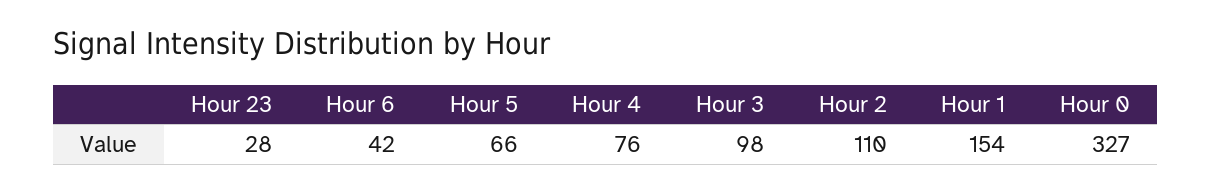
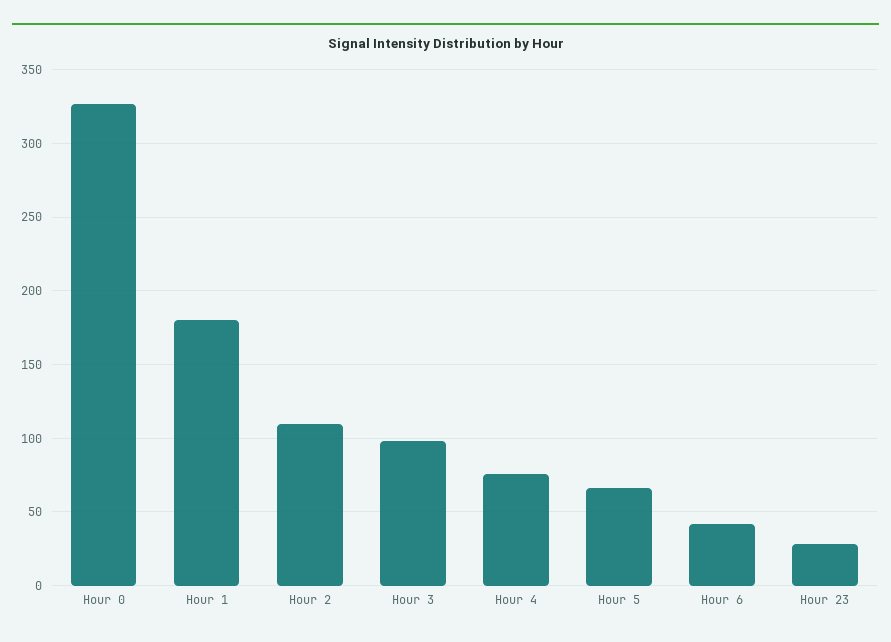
Hour 1: 154 -> 180

